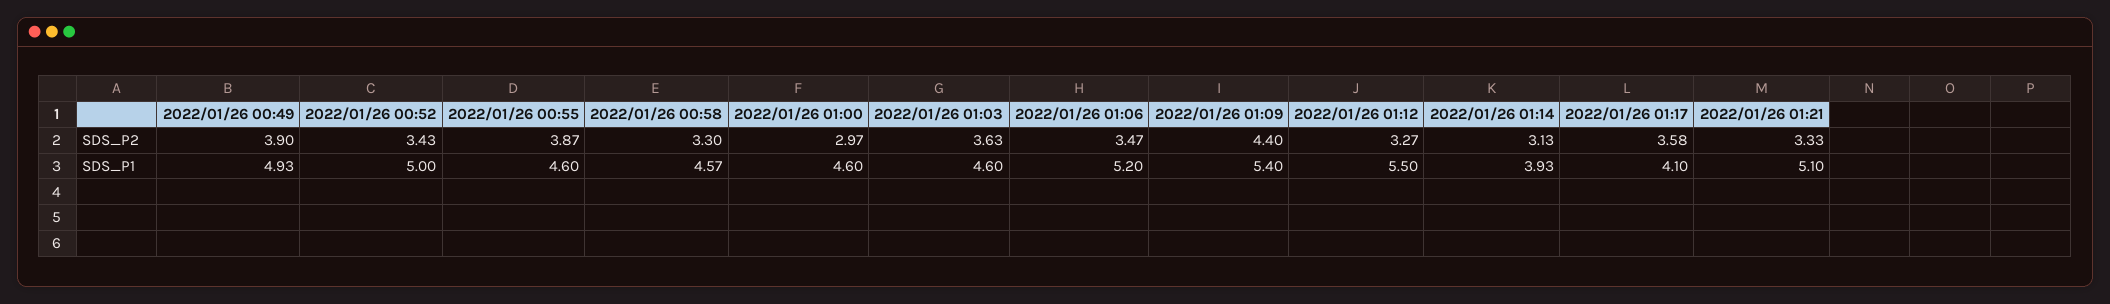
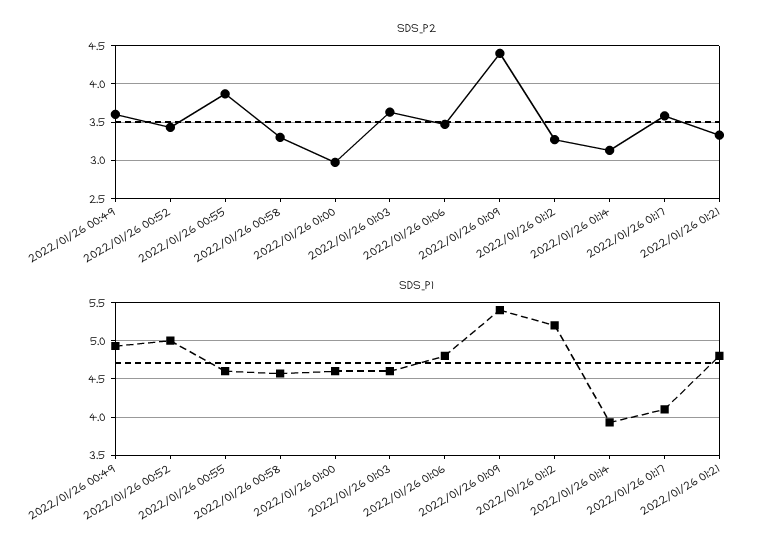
SDS_P2, 2022/01/26 00:49: 3.9 -> 3.6
SDS_P1, 2022/01/26 01:06: 5.2 -> 4.8
SDS_P1, 2022/01/26 01:12: 5.5 -> 5.2
SDS_P1, 2022/01/26 01:21: 5.1 -> 4.8

